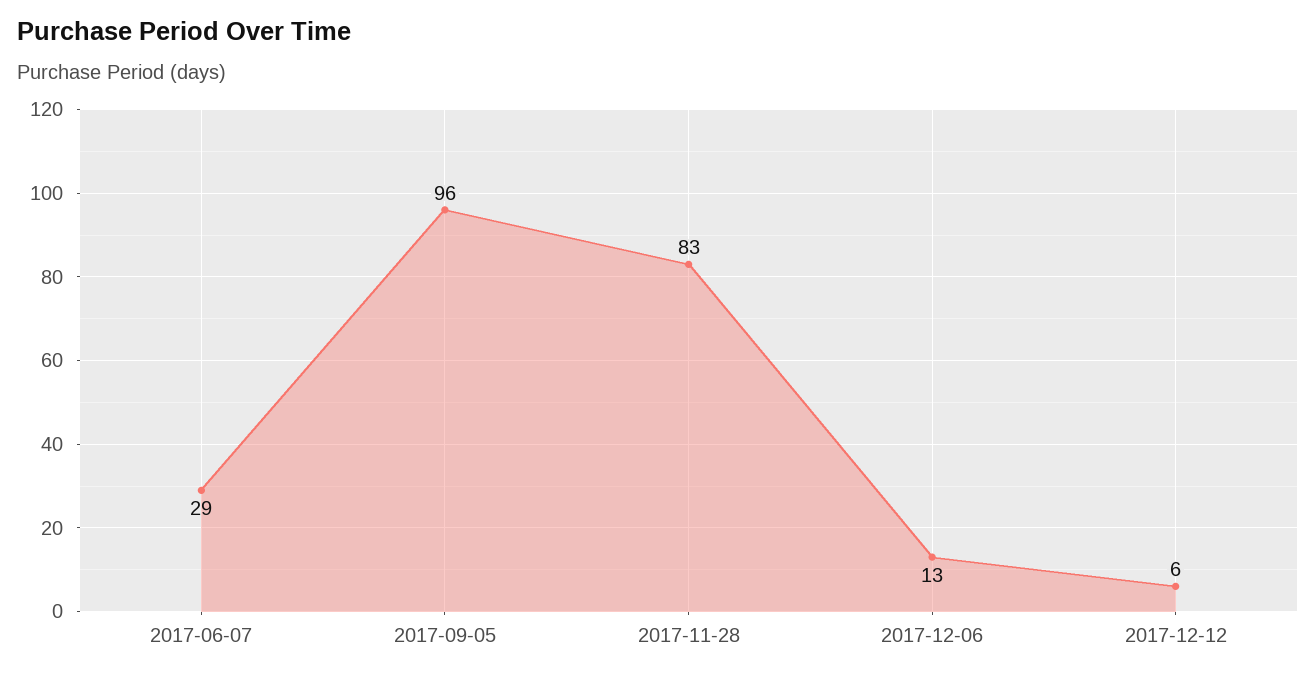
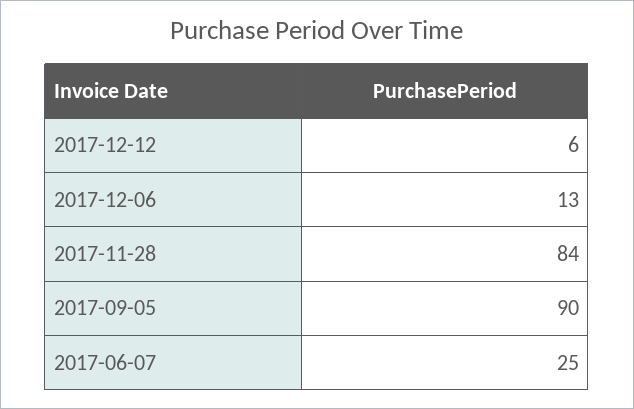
2017-06-07: 29 -> 25
2017-09-05: 96 -> 90
2017-11-28: 83 -> 84

